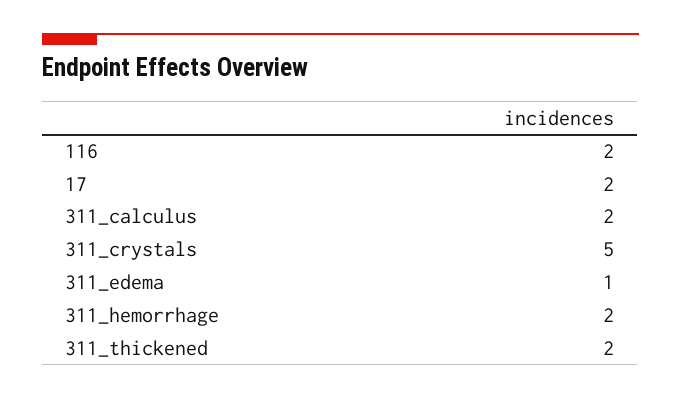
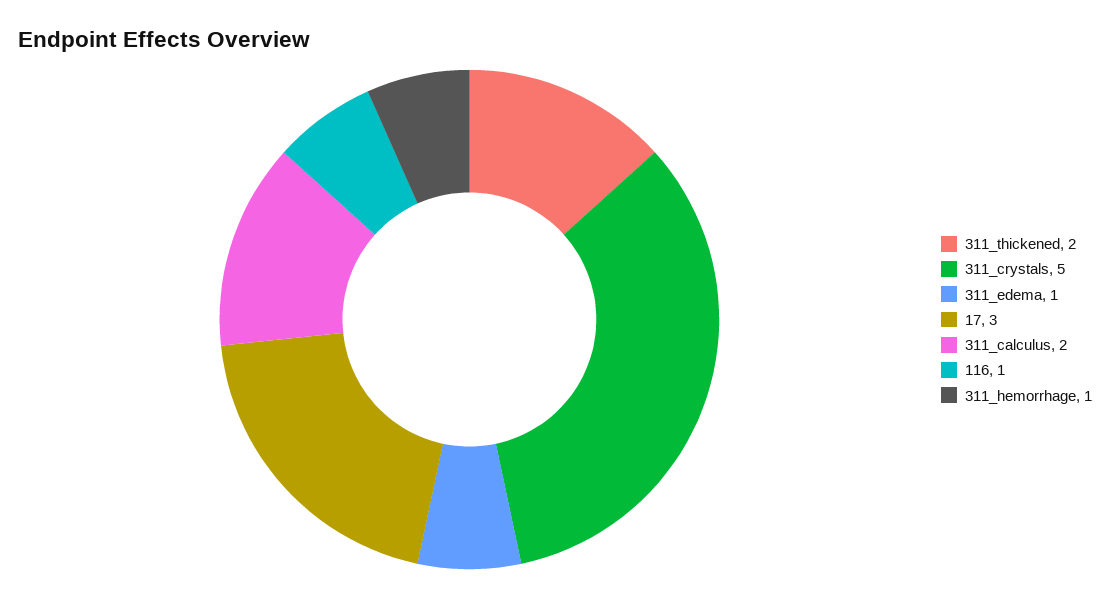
116: 2 -> 1
17: 2 -> 3
311_hemorrhage: 2 -> 1

